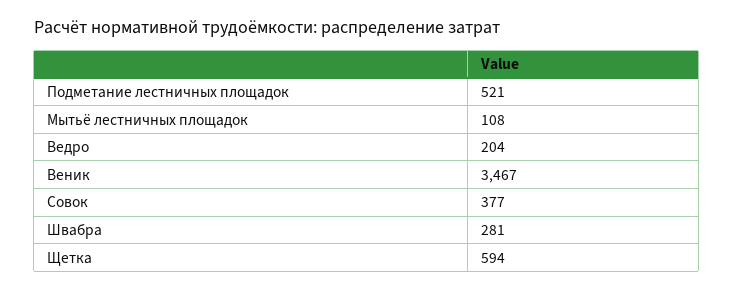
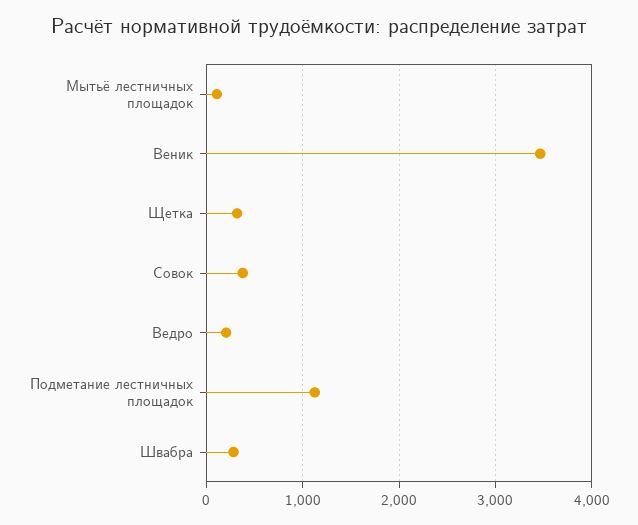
Подметание лестничных площадок: 521 -> 1100
Щетка: 594 -> 300

